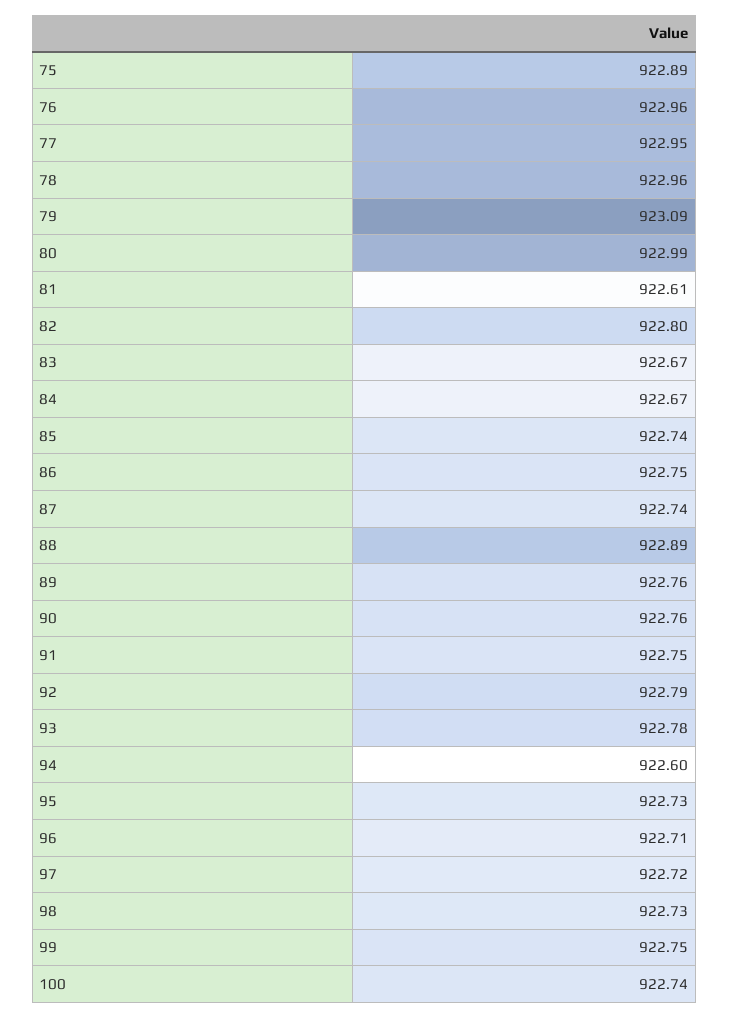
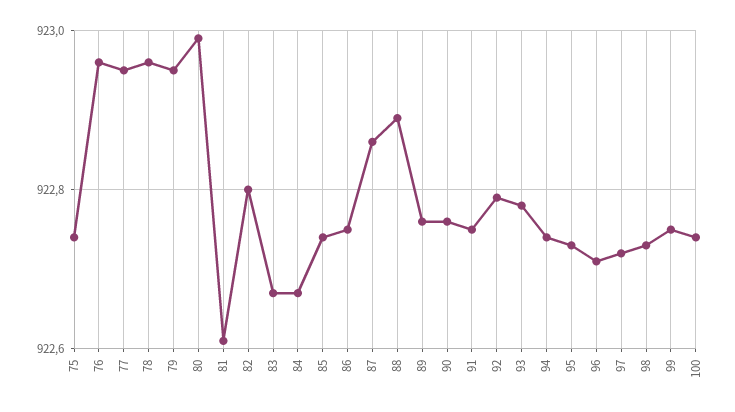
75: 922.89 -> 922.75
79: 923.09 -> 922.95
87: 922.74 -> 922.85
94: 922.6 -> 922.75

